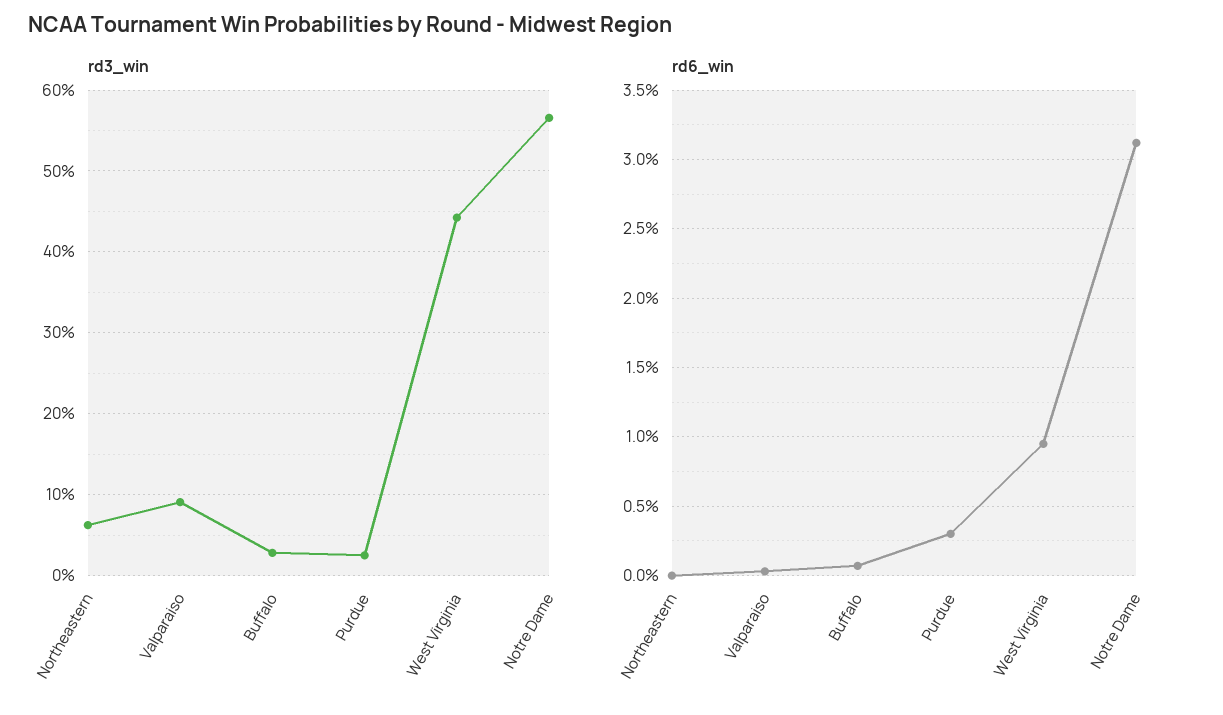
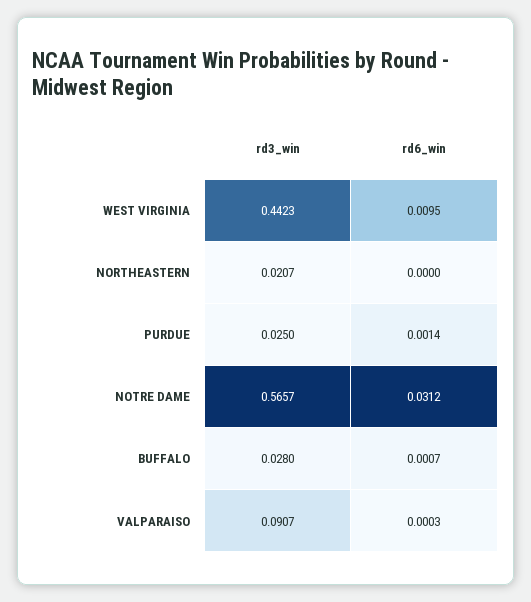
rd3_win, Northeastern: 0.06 -> 0.0207
rd6_win, Purdue: 0.003 -> 0.0014

